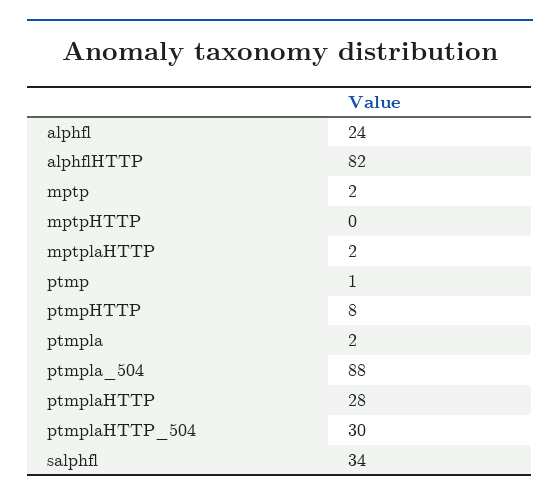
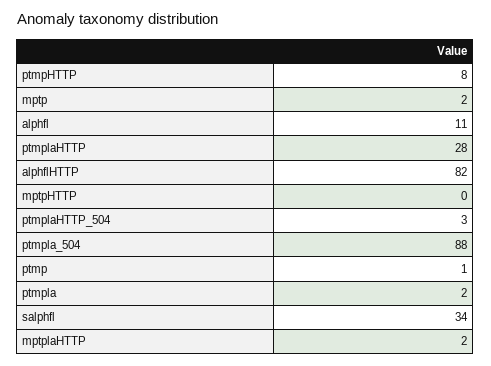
alphfl: 24 -> 11
ptmplaHTTP_504: 30 -> 3

